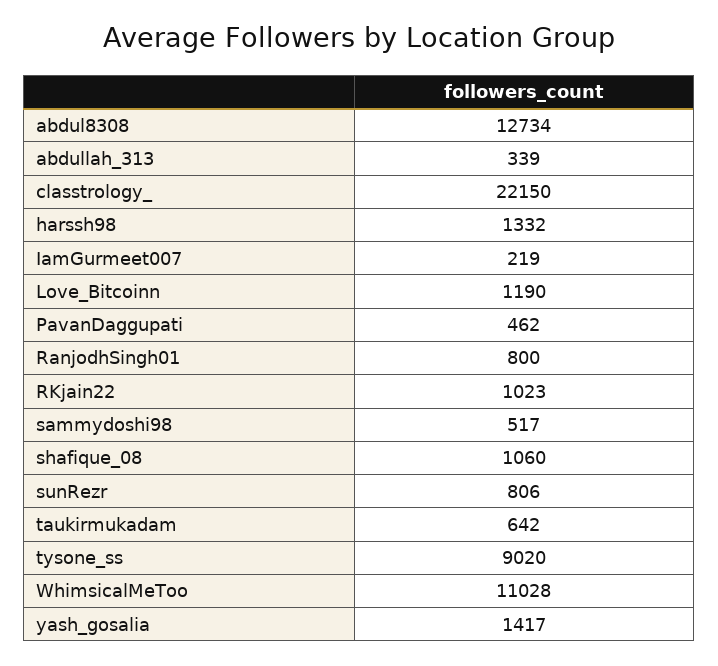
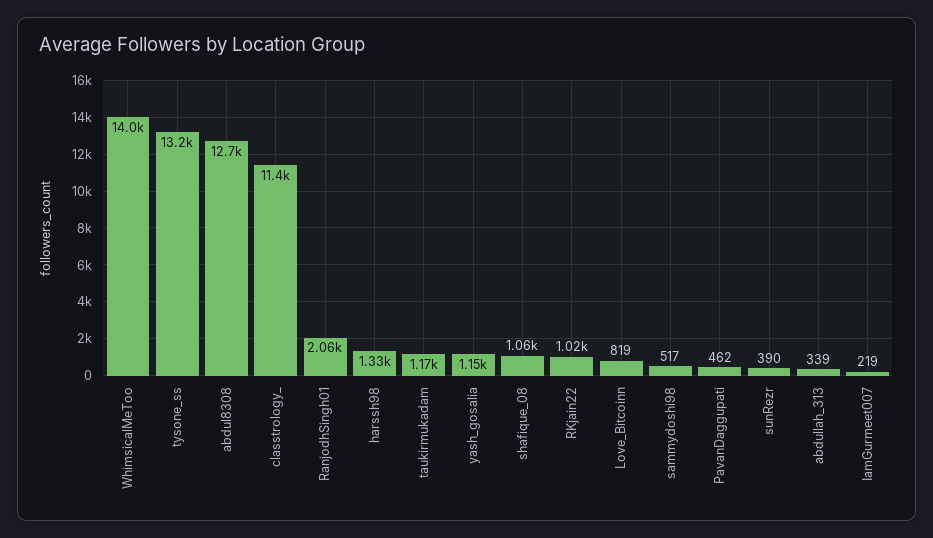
classtrology_: 22150 -> 11400
Love_Bitcoinn: 1190 -> 819
RanjodhSingh01: 800 -> 2060
sunRezr: 806 -> 390
taukirmukadam: 642 -> 1170
tysone_ss: 9020 -> 13200
WhimsicalMeToo: 11028 -> 14000
yash_gosalia: 1417 -> 1150

